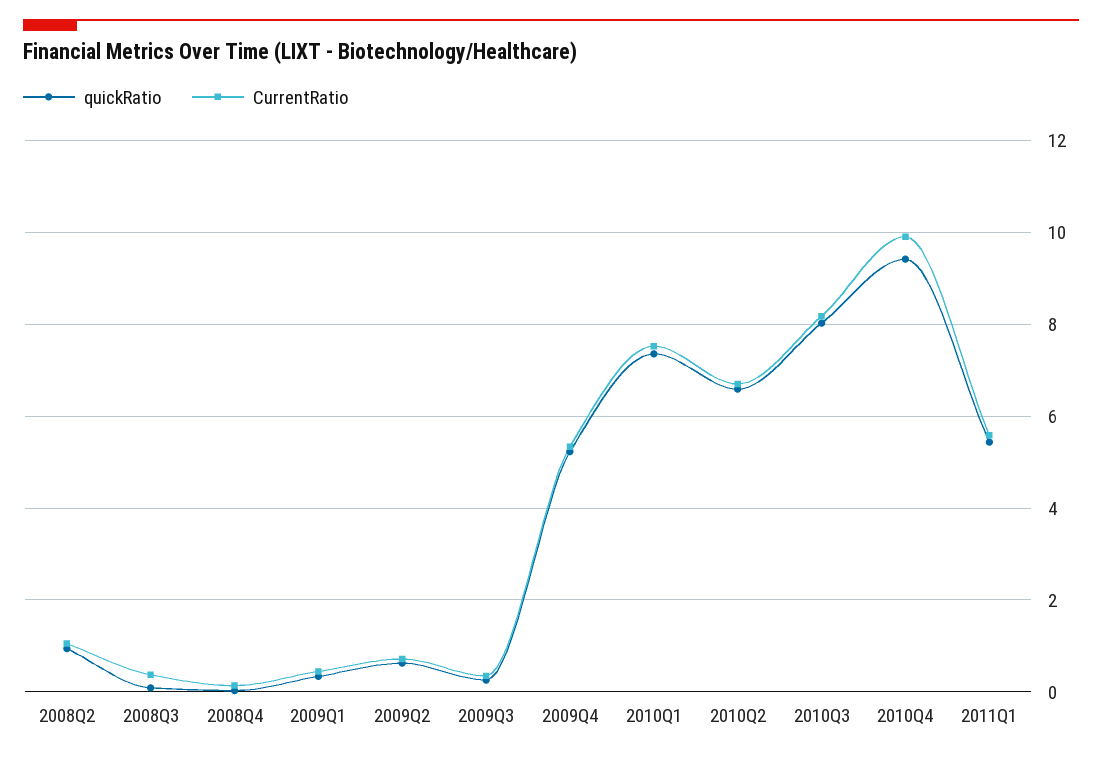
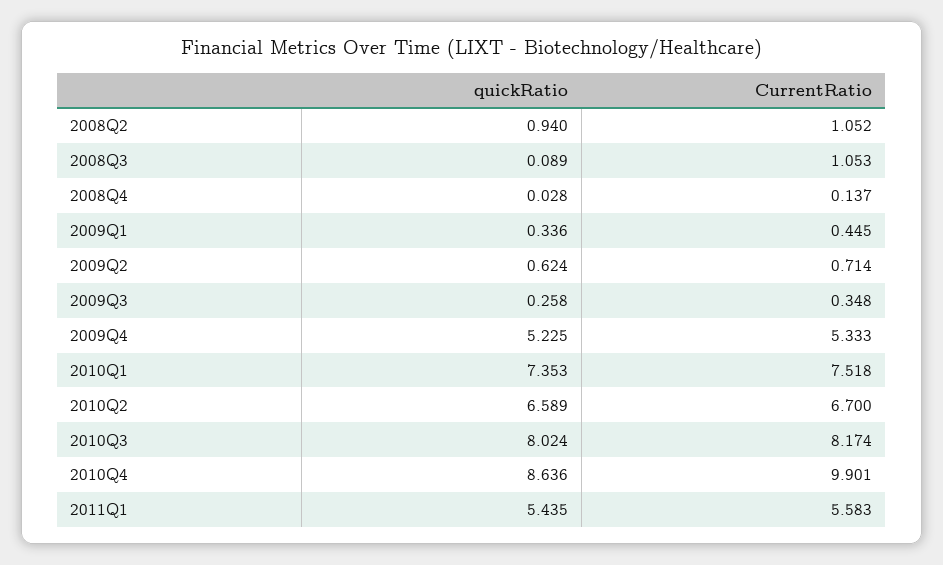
CurrentRatio, 2008Q3: 0.4 -> 1.053
quickRatio, 2010Q4: 9.4 -> 8.636

